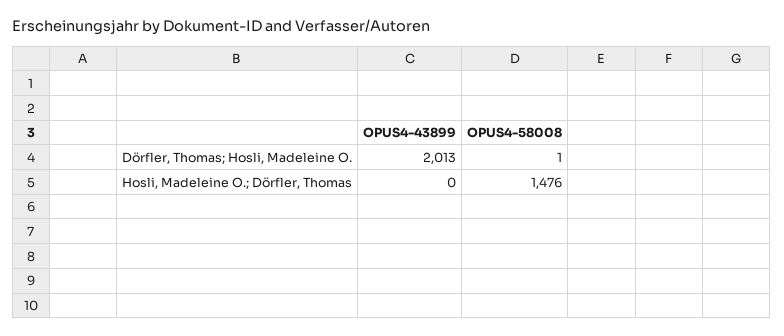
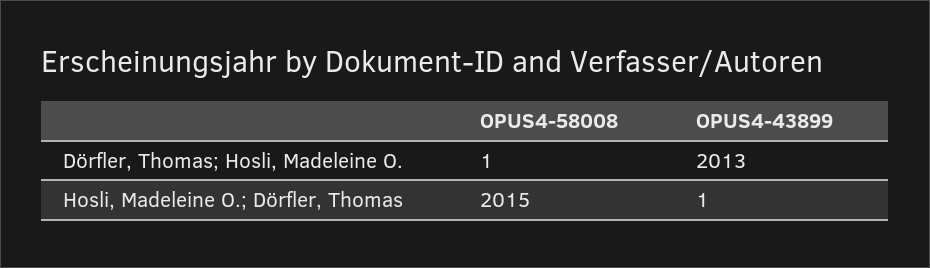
OPUS4-43899, Hosli, Madeleine O.; Dörfler, Thomas: 0 -> 1
OPUS4-58008, Hosli, Madeleine O.; Dörfler, Thomas: 1476 -> 2015

